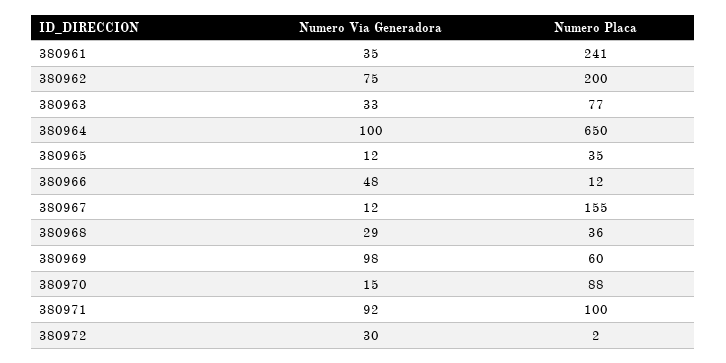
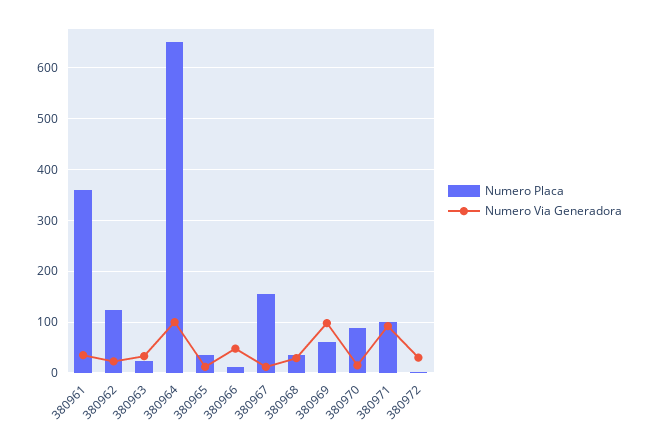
Numero Placa, 380961: 241 -> 360
Numero Via Generadora, 380962: 75 -> 20
Numero Placa, 380962: 200 -> 120
Numero Placa, 380963: 77 -> 20

